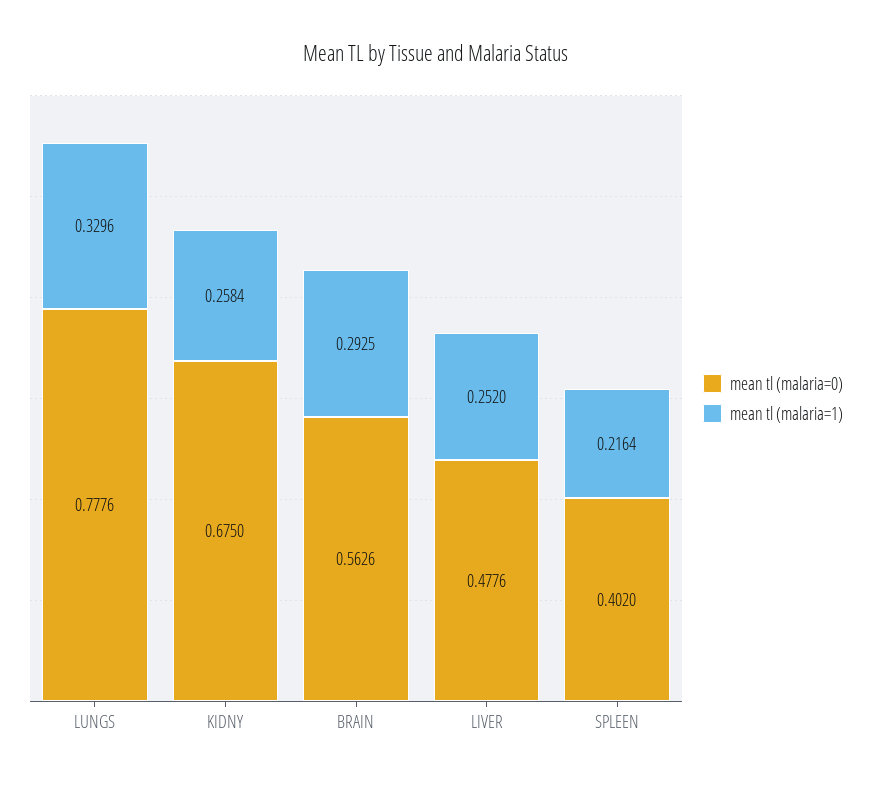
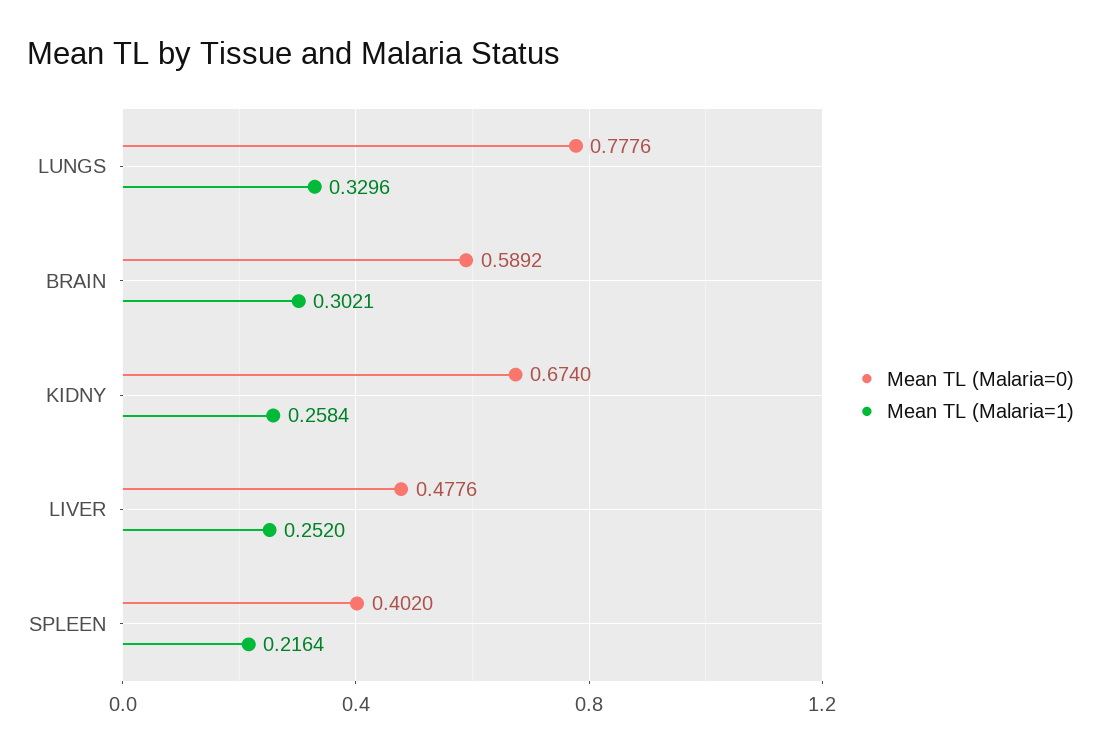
mean tl (malaria=0), KIDNY: 0.675 -> 0.674
mean tl (malaria=0), BRAIN: 0.5626 -> 0.5892
mean tl (malaria=1), BRAIN: 0.2925 -> 0.3021

